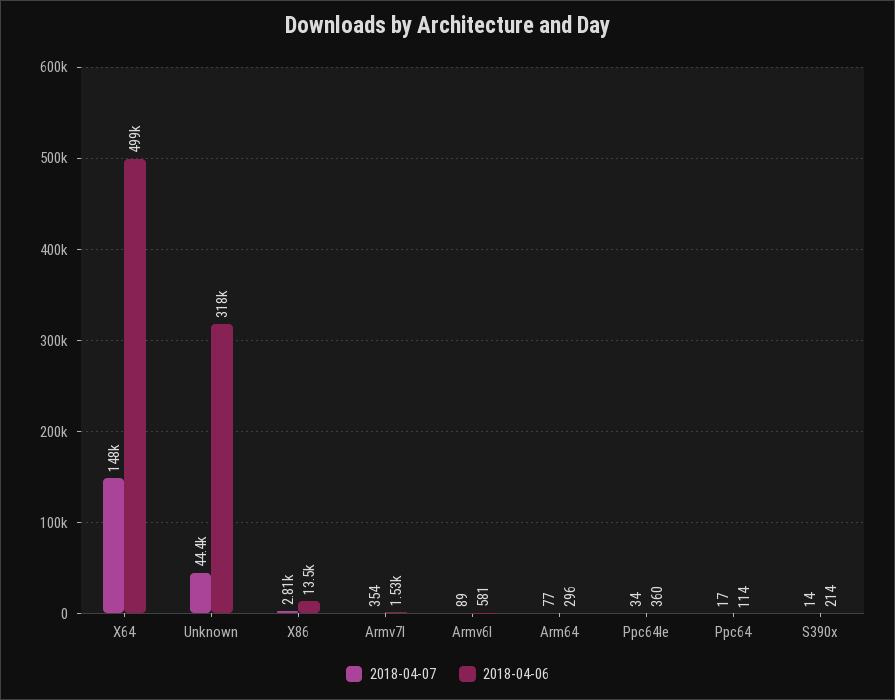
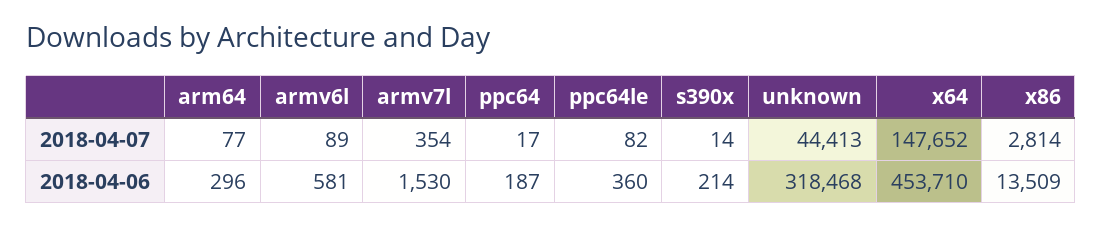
2018-04-06, X64: 499000 -> 453710
2018-04-07, Ppc64le: 34 -> 82
2018-04-06, Ppc64: 114 -> 187

